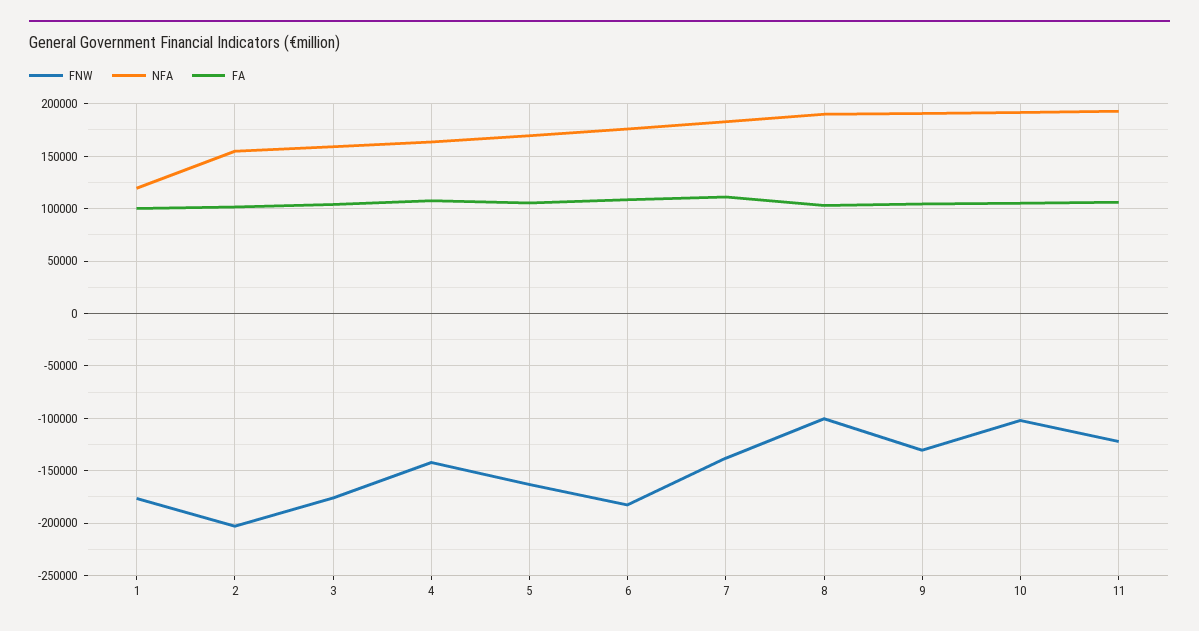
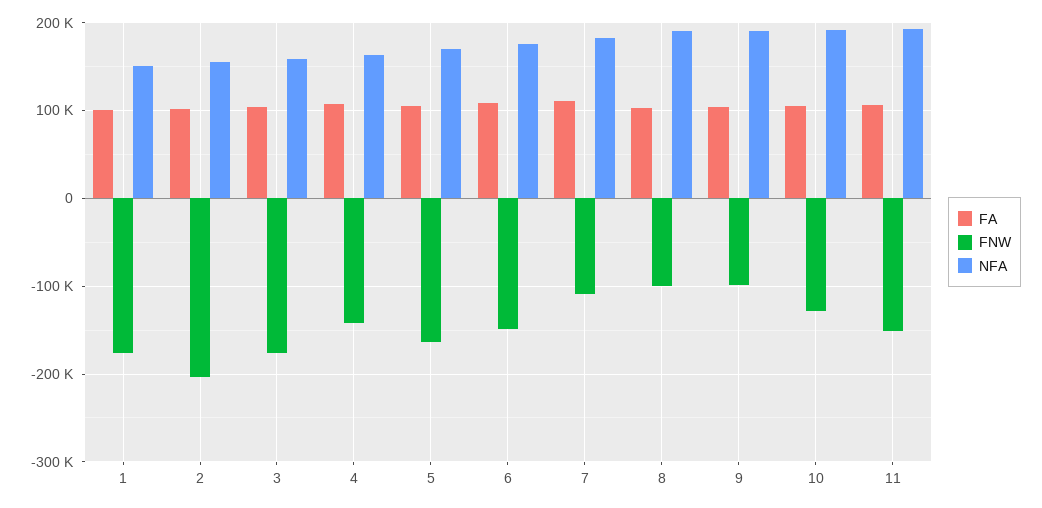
NFA, 1: 120000 -> 150000
FNW, 6: -180000 -> -150000
FNW, 7: -140000 -> -110000
FNW, 9: -130000 -> -100000
FNW, 10: -100000 -> -130000
FNW, 11: -120000 -> -150000

